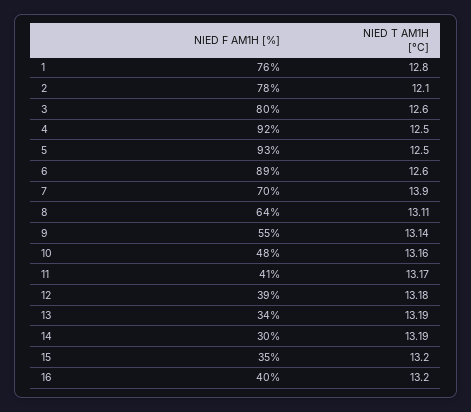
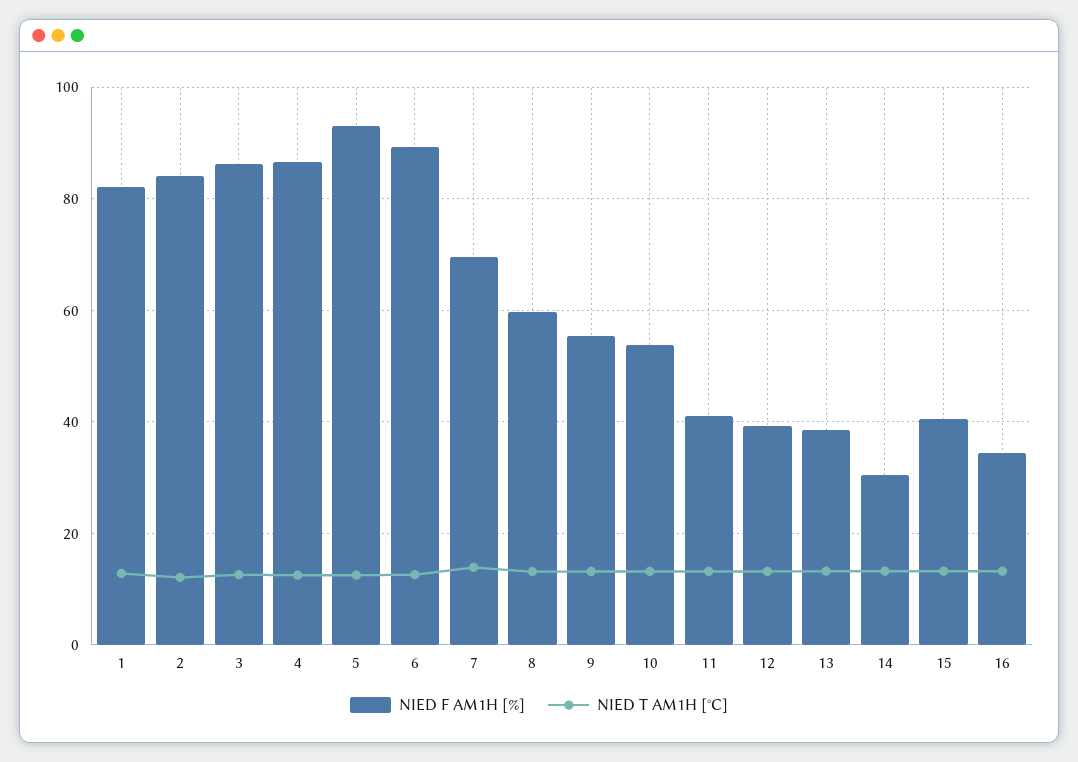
NIED F AM1H [%], 1: 76 -> 82
NIED F AM1H [%], 2: 78 -> 84
NIED F AM1H [%], 3: 80 -> 86
NIED F AM1H [%], 4: 92 -> 86
NIED F AM1H [%], 8: 64 -> 60
NIED F AM1H [%], 10: 48 -> 54
NIED F AM1H [%], 13: 34 -> 38
NIED F AM1H [%], 15: 35 -> 40
NIED F AM1H [%], 16: 40 -> 34

